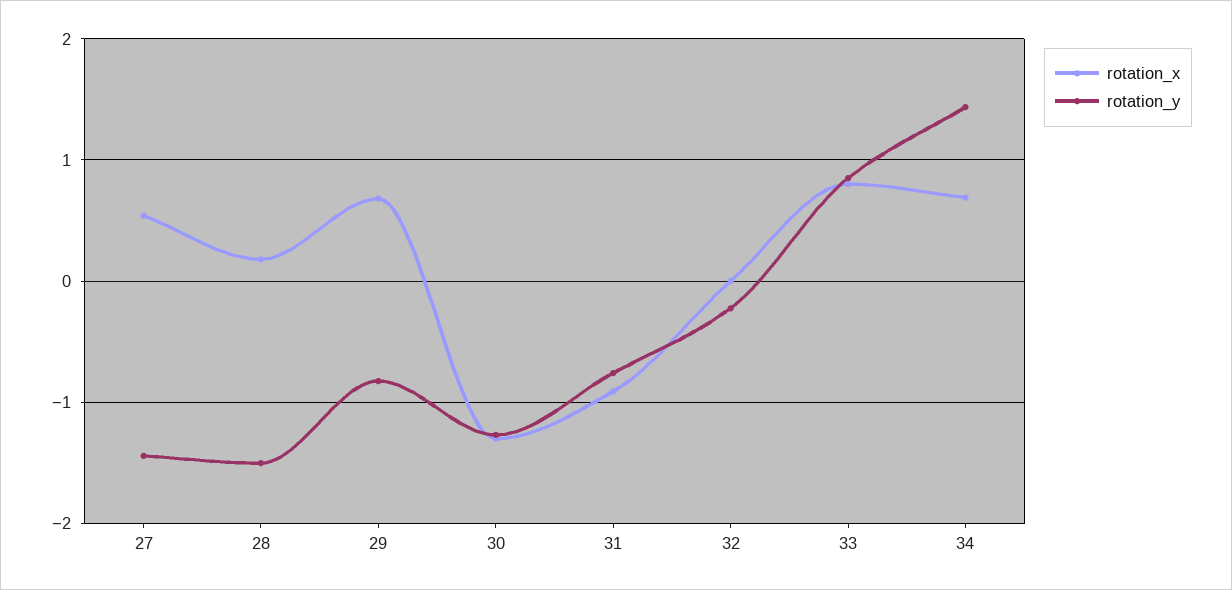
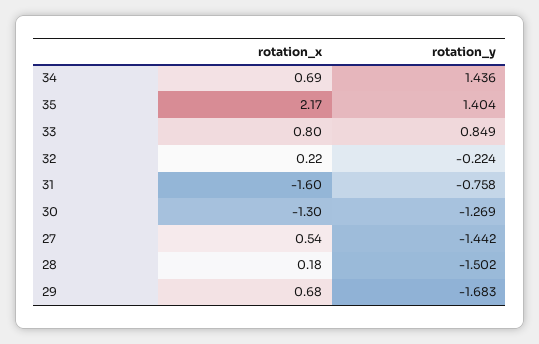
rotation_y, 29: -0.8 -> -1.683
rotation_x, 31: -0.9 -> -1.6
rotation_x, 32: 0 -> 0.22
rotation_x, 35: none -> 2.17
rotation_y, 35: none -> 1.404

